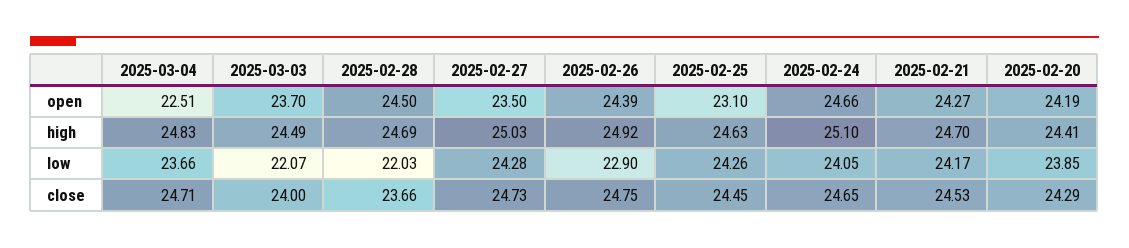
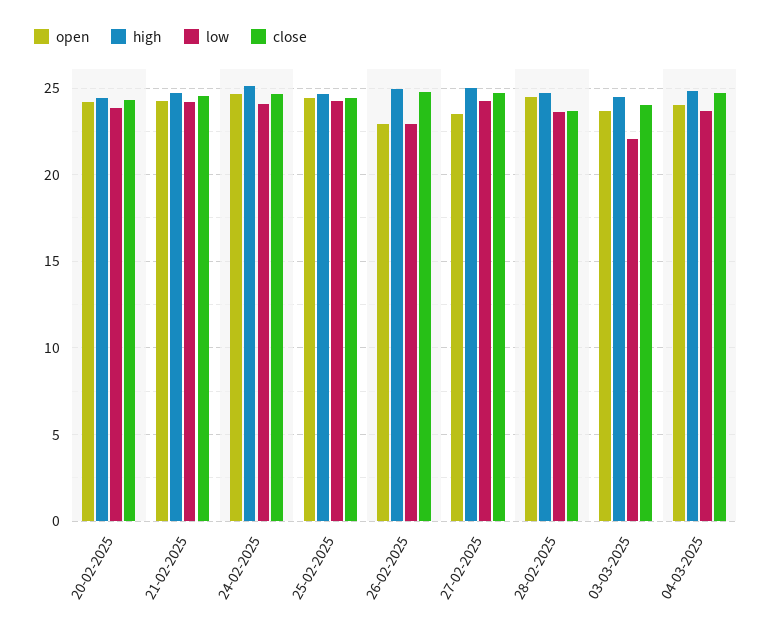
open, 2025-03-04: 22.51 -> 24
open, 2025-02-26: 24.39 -> 23
open, 2025-02-25: 23.1 -> 24.5
low, 2025-02-28: 22.03 -> 23.5

